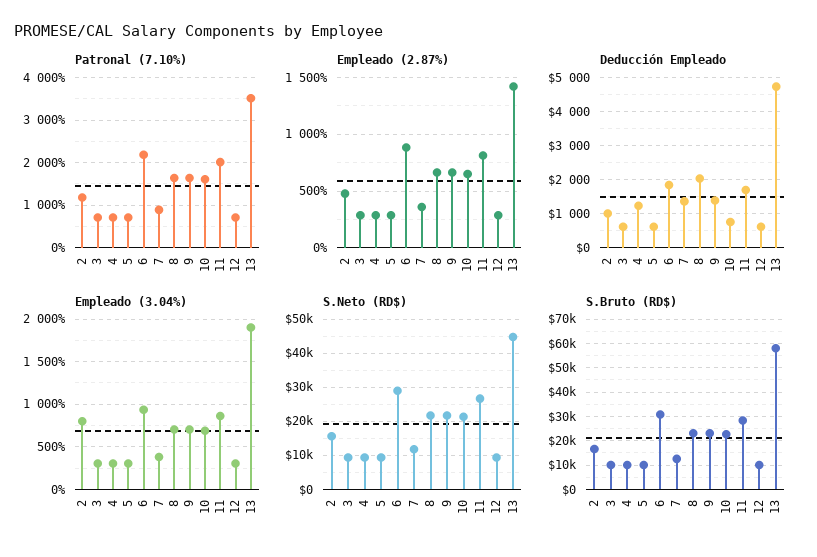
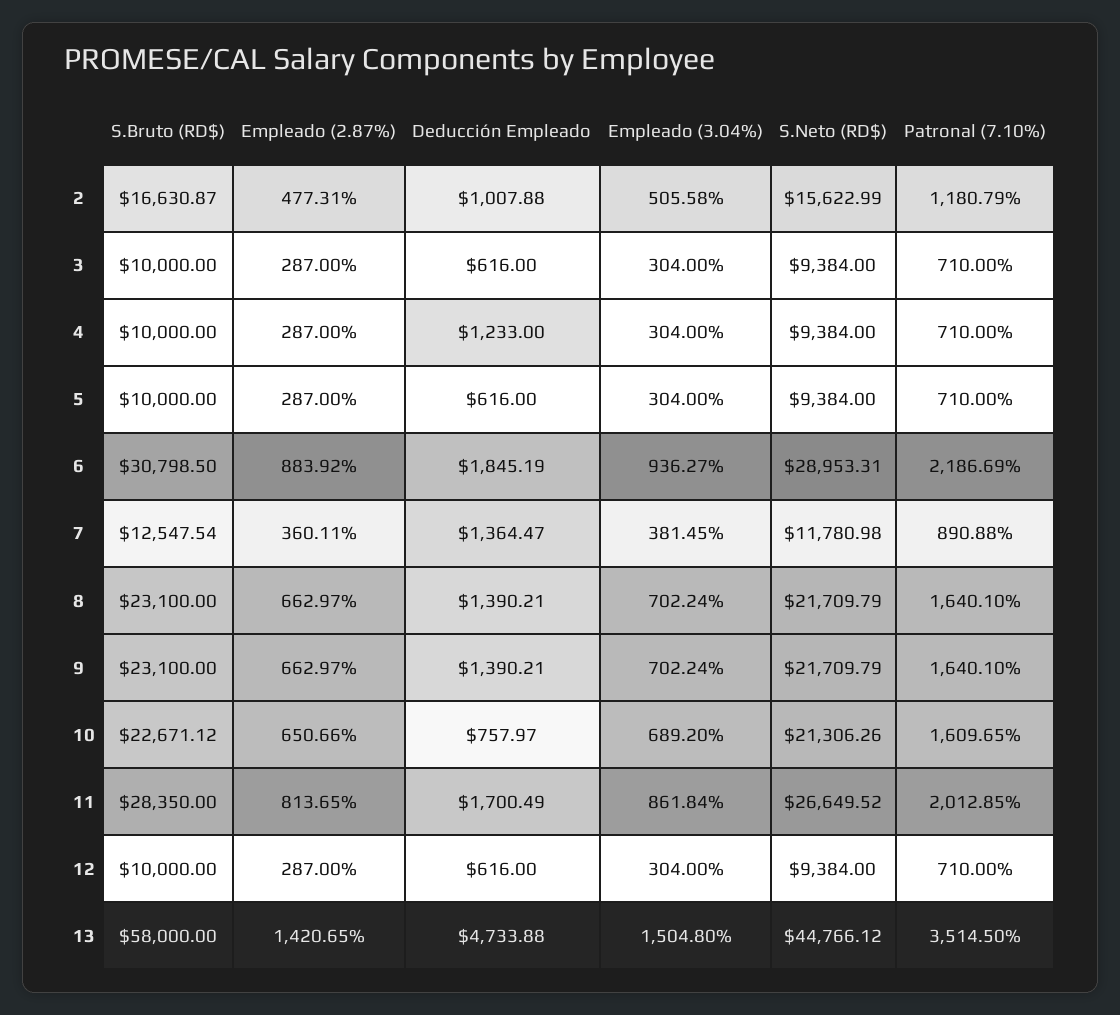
Deducción Empleado, 8: 2000 -> 1390.21
Empleado (3.04%), 2: 800 -> 505.58
Empleado (3.04%), 13: 1900 -> 1504.8

